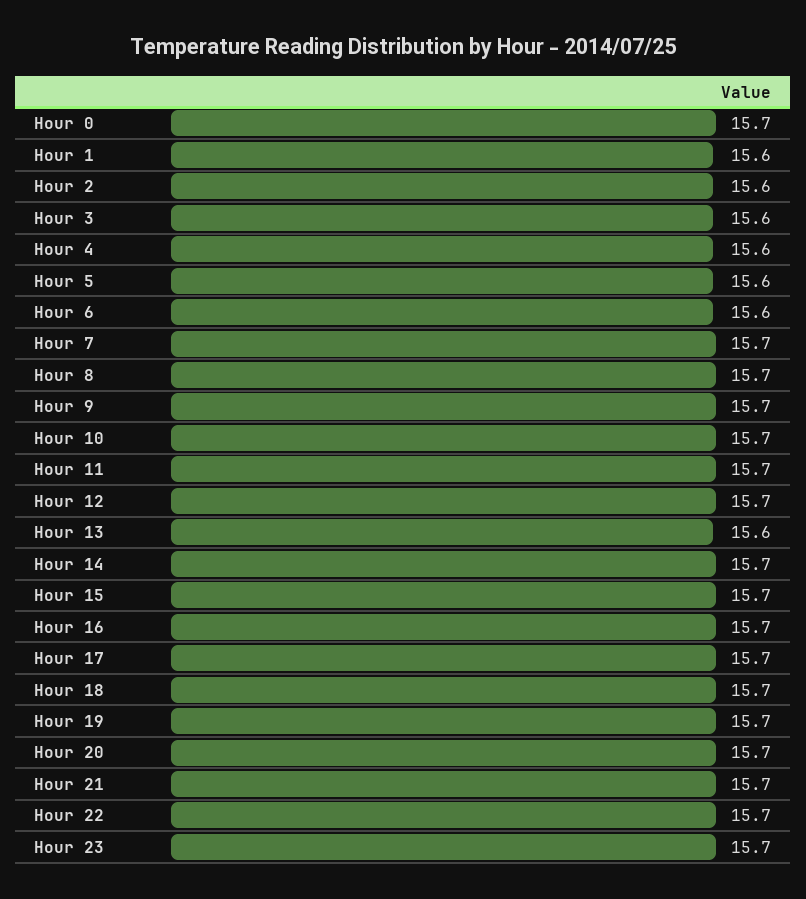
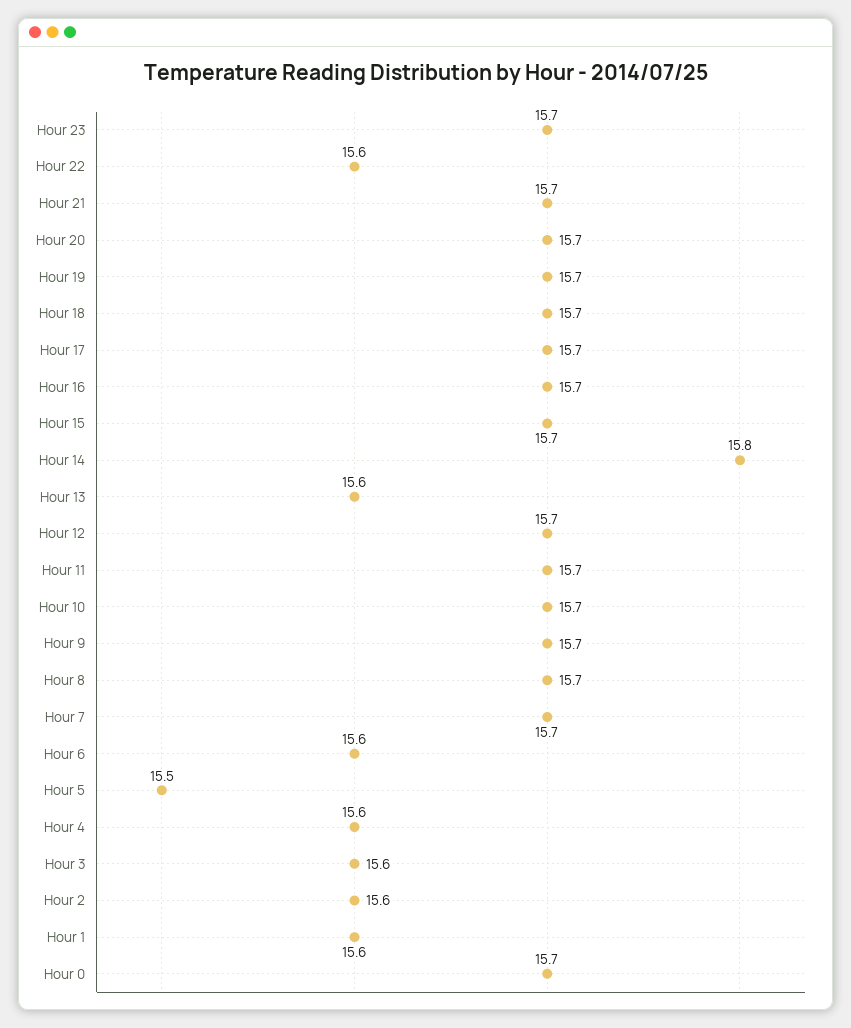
Hour 5: 15.6 -> 15.5
Hour 14: 15.7 -> 15.8
Hour 22: 15.7 -> 15.6

